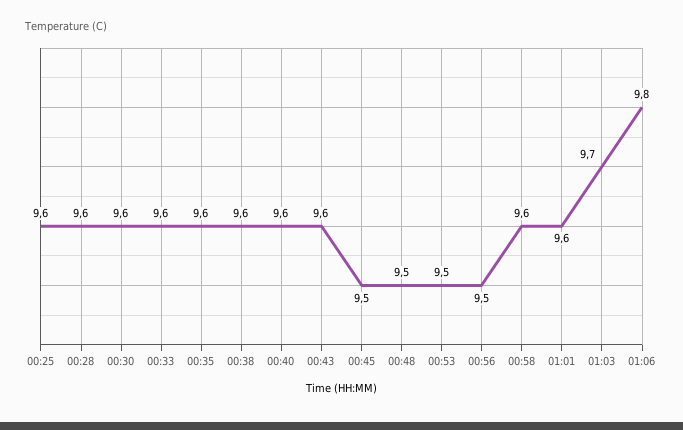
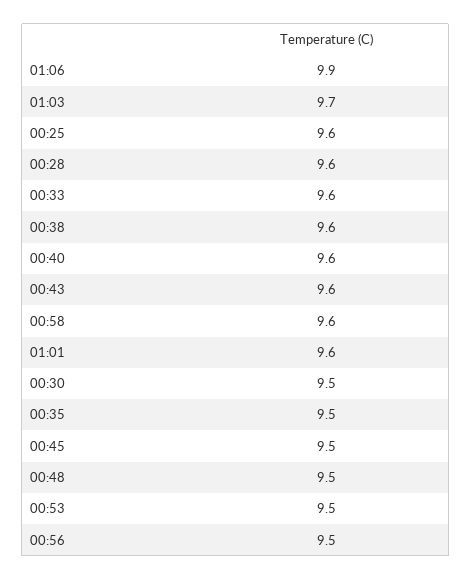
00:30: 9.6 -> 9.5
00:35: 9.6 -> 9.5
01:06: 9.8 -> 9.9

